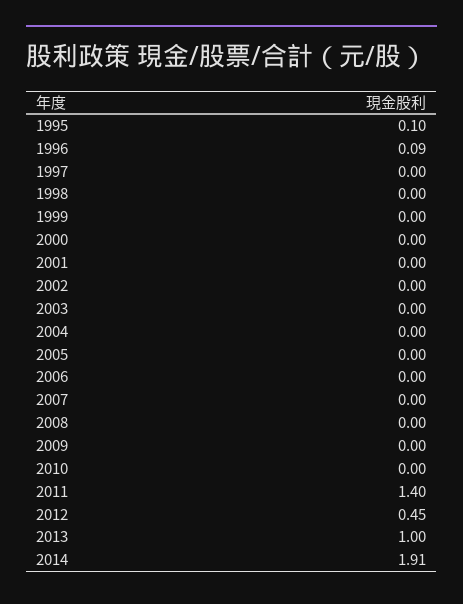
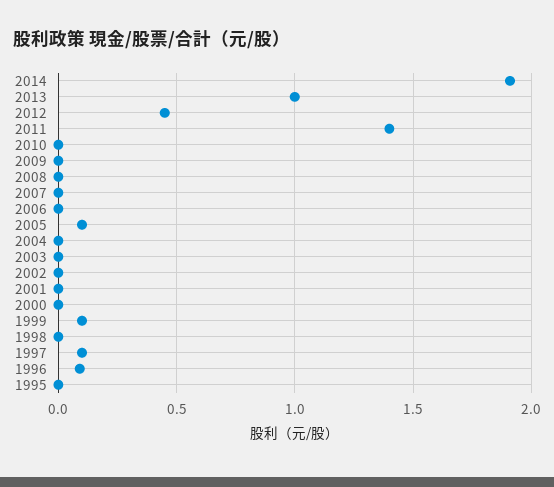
1995: 0.1 -> 0
1997: 0 -> 0.1
1999: 0 -> 0.1
2005: 0 -> 0.1

